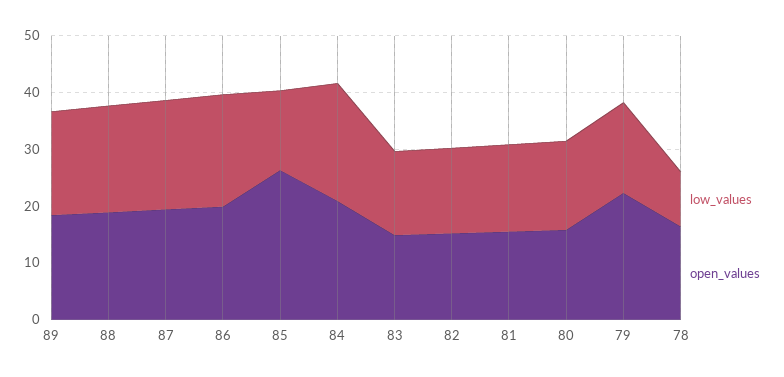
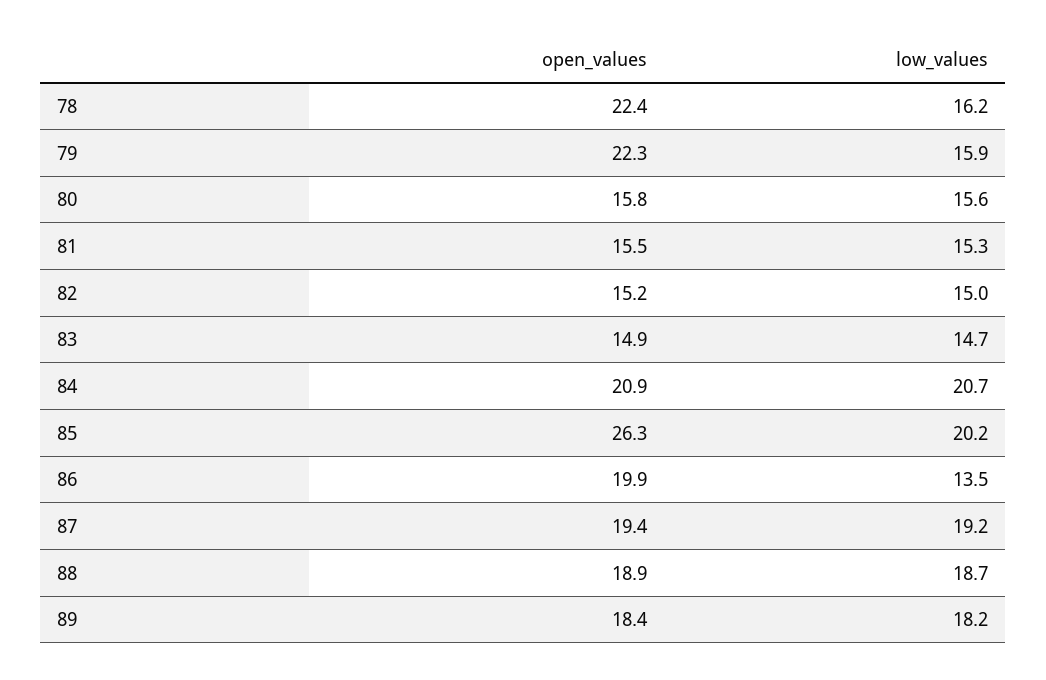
low_values, 86: 20 -> 13.5
low_values, 85: 14 -> 20.2
low_values, 78: 10 -> 16.2
open_values, 78: 16 -> 22.4

